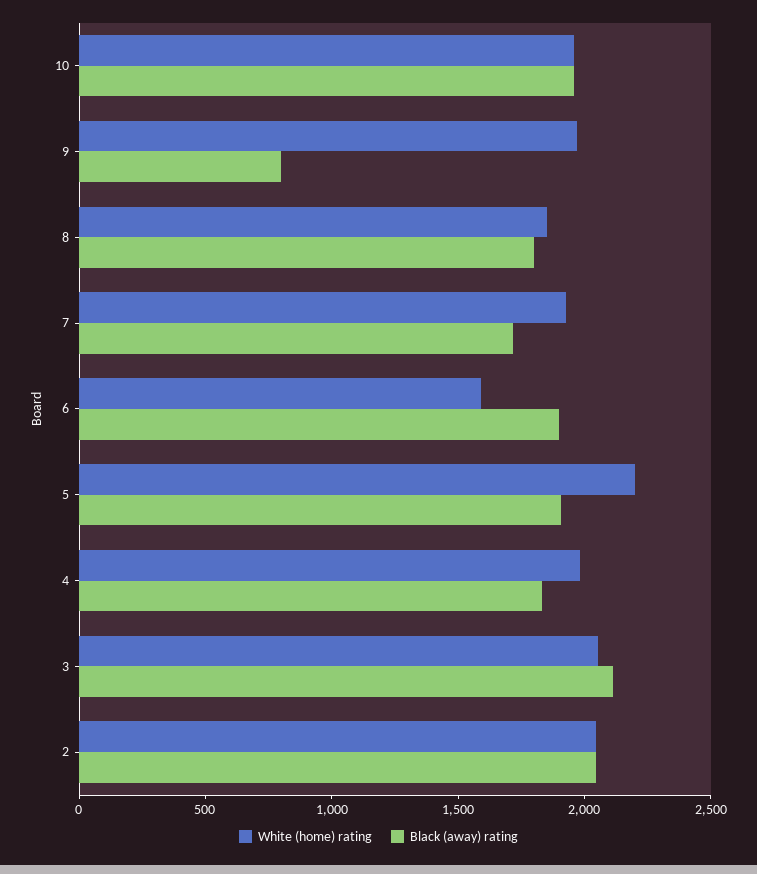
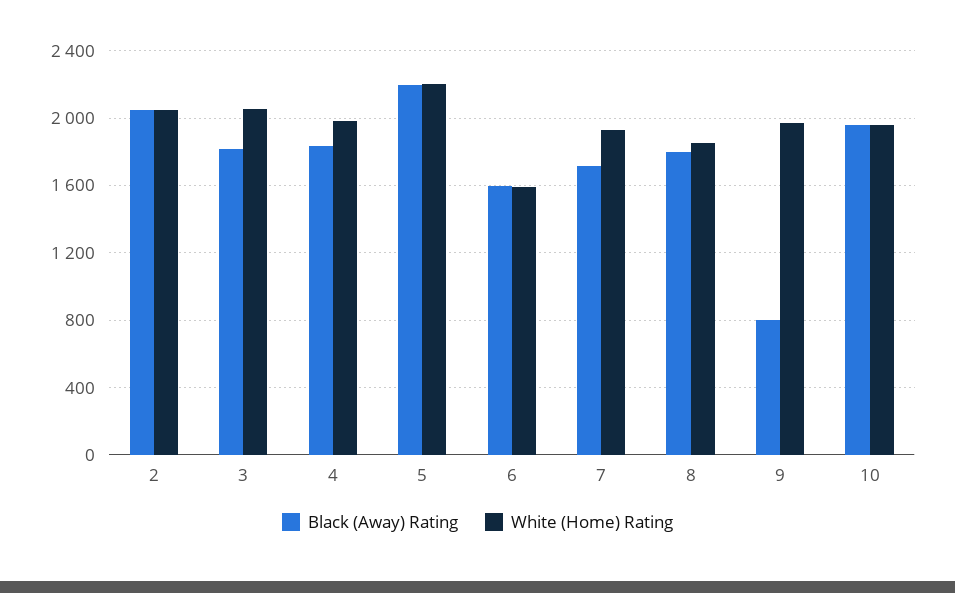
Black (away) rating, 6: 1900 -> 1600
Black (away) rating, 5: 1900 -> 2200
Black (away) rating, 3: 2100 -> 1800

